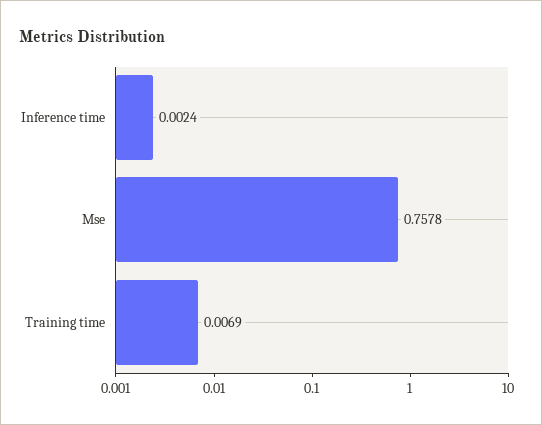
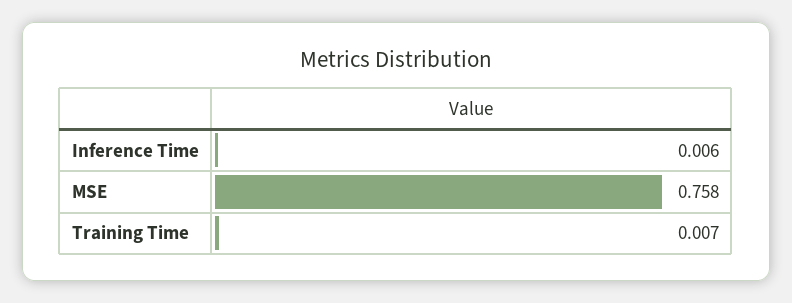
Inference time: 0.0024 -> 0.006

